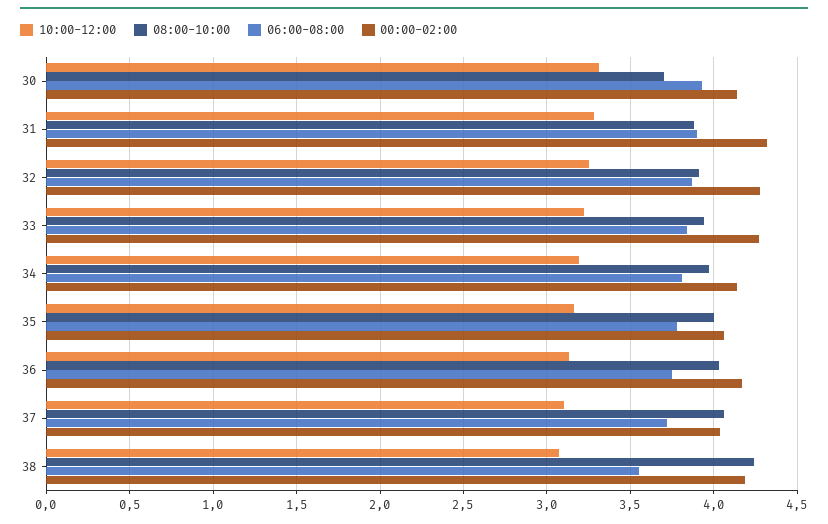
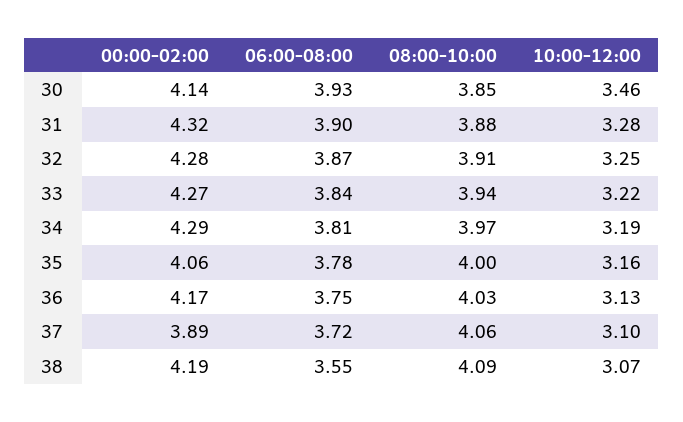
10:00-12:00, 30: 3.3 -> 3.46
08:00-10:00, 30: 3.7 -> 3.85
00:00-02:00, 34: 4.15 -> 4.29
00:00-02:00, 37: 4.05 -> 3.89
08:00-10:00, 38: 4.25 -> 4.09

